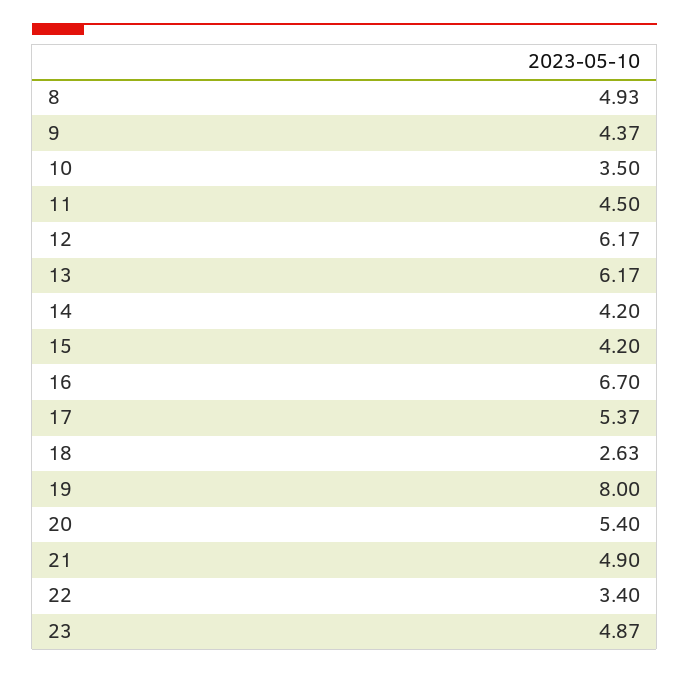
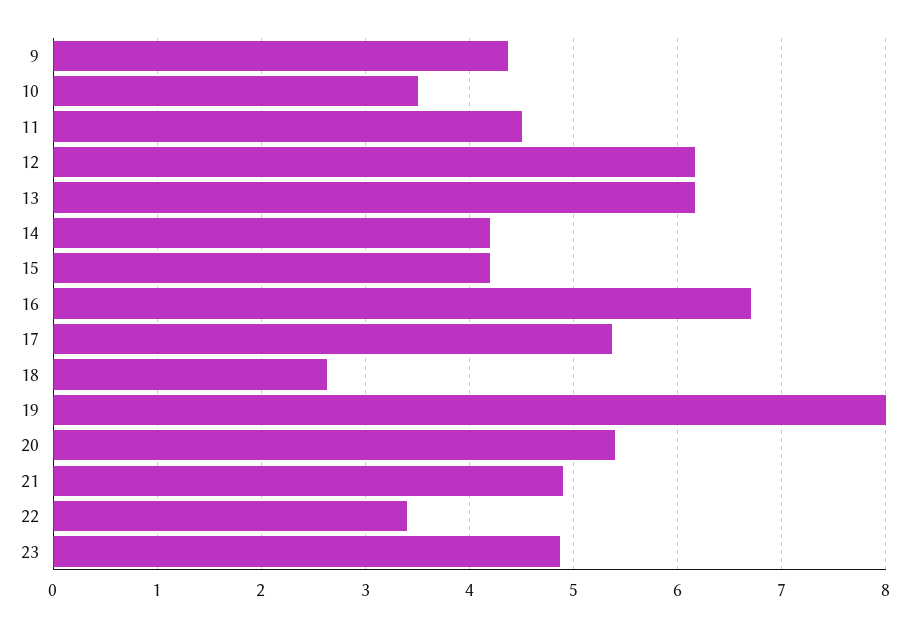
8: 4.93 -> none

